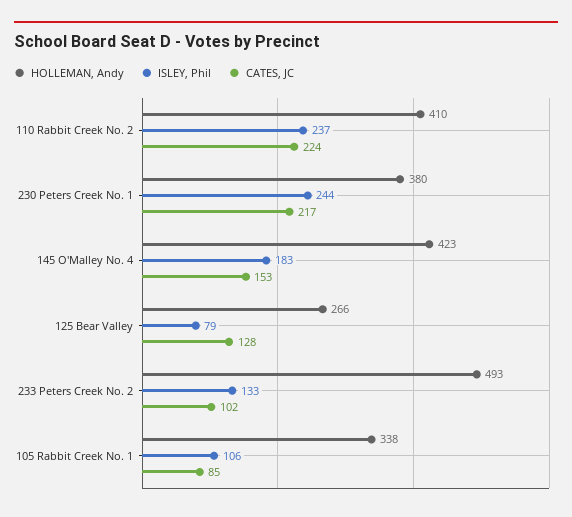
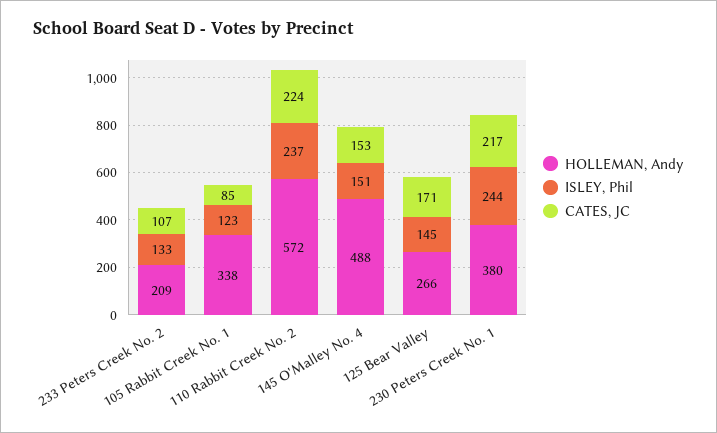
HOLLEMAN, Andy, 110 Rabbit Creek No. 2: 410 -> 572
HOLLEMAN, Andy, 145 O'Malley No. 4: 423 -> 488
ISLEY, Phil, 145 O'Malley No. 4: 183 -> 151
ISLEY, Phil, 125 Bear Valley: 79 -> 145
CATES, JC, 125 Bear Valley: 128 -> 171
HOLLEMAN, Andy, 233 Peters Creek No. 2: 493 -> 209
CATES, JC, 233 Peters Creek No. 2: 102 -> 107
ISLEY, Phil, 105 Rabbit Creek No. 1: 106 -> 123

